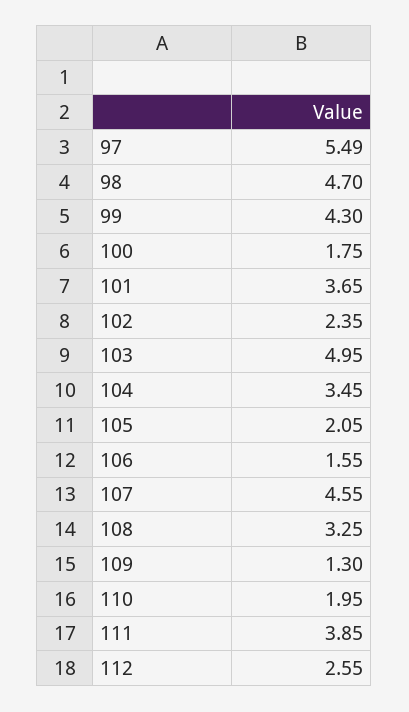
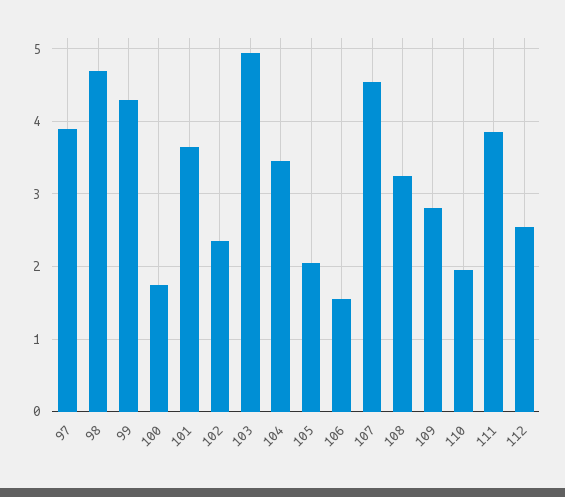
97: 5.49 -> 3.9
109: 1.3 -> 2.8

